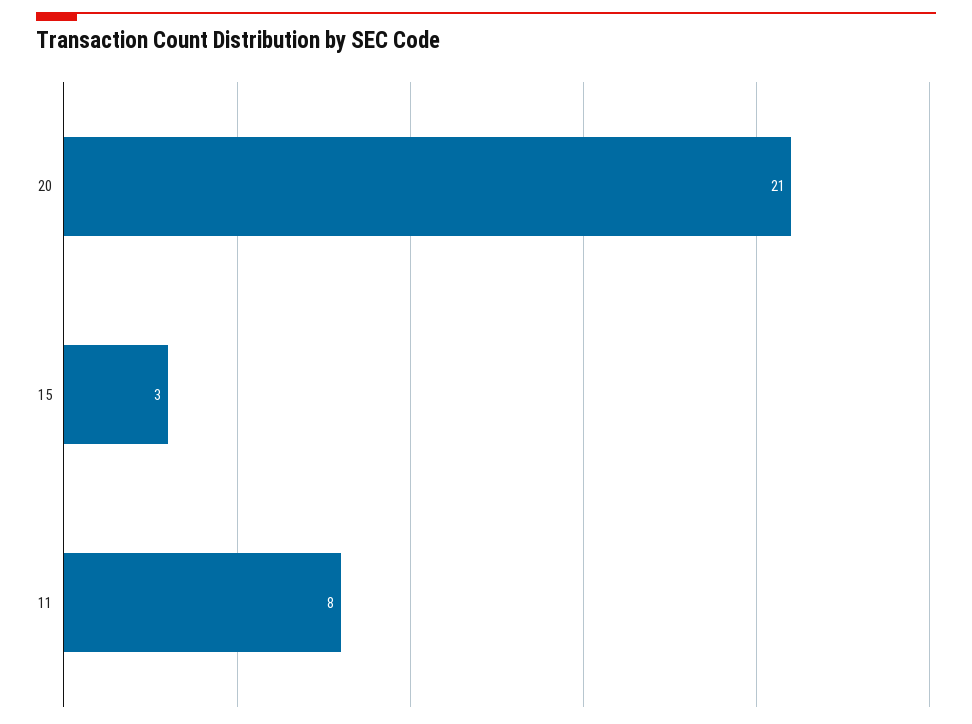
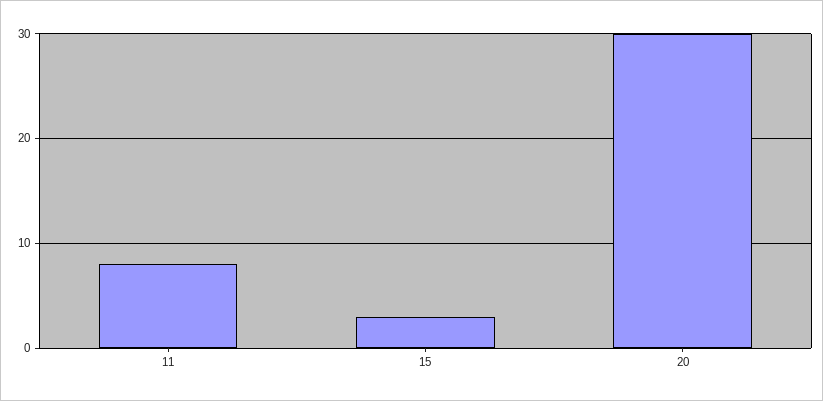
20: 21 -> 30

